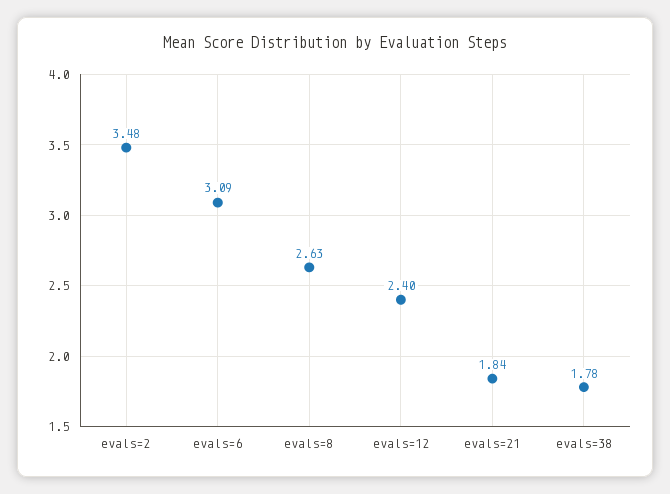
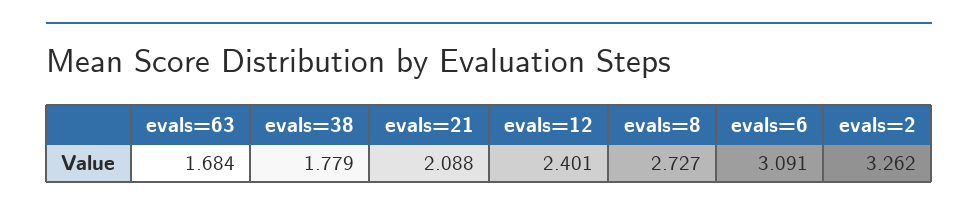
evals=2: 3.48 -> 3.262
evals=8: 2.63 -> 2.727
evals=21: 1.84 -> 2.088
evals=63: none -> 1.684

